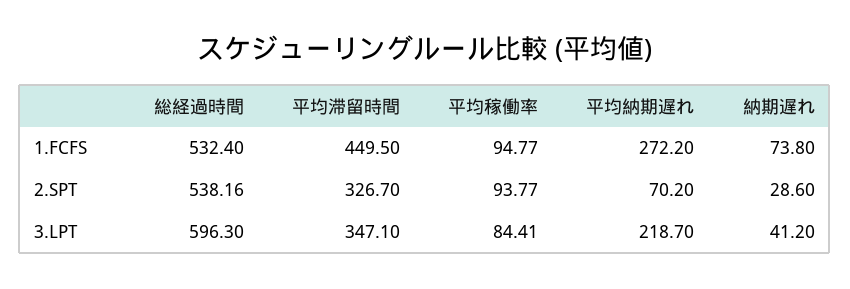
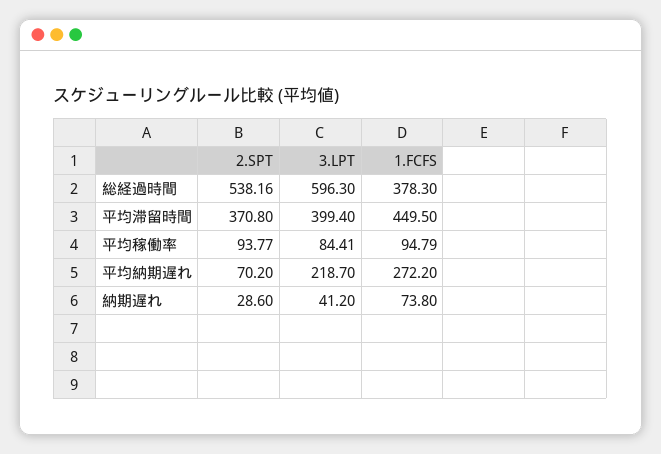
総経過時間, 1.FCFS: 532.4 -> 378.3
平均稼働率, 1.FCFS: 94.77 -> 94.79
平均滞留時間, 2.SPT: 326.7 -> 370.8
平均滞留時間, 3.LPT: 347.1 -> 399.4

